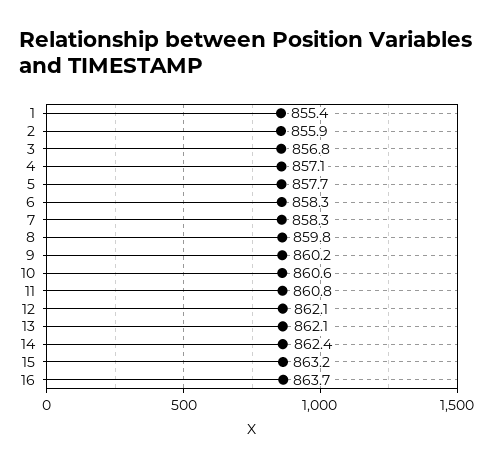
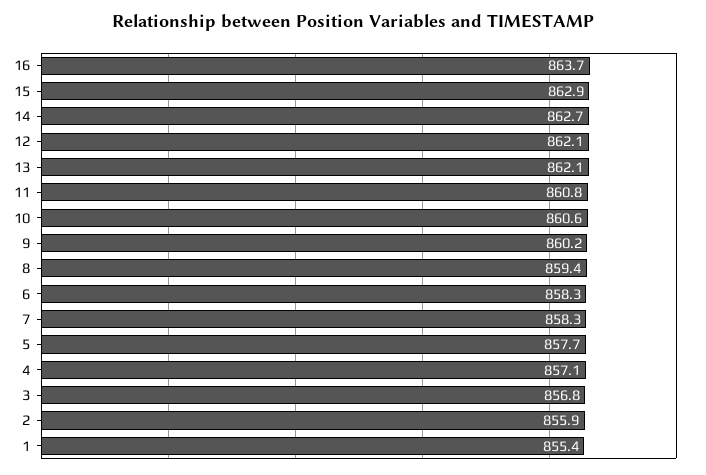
8: 859.8 -> 859.4
14: 862.4 -> 862.7
15: 863.2 -> 862.9

